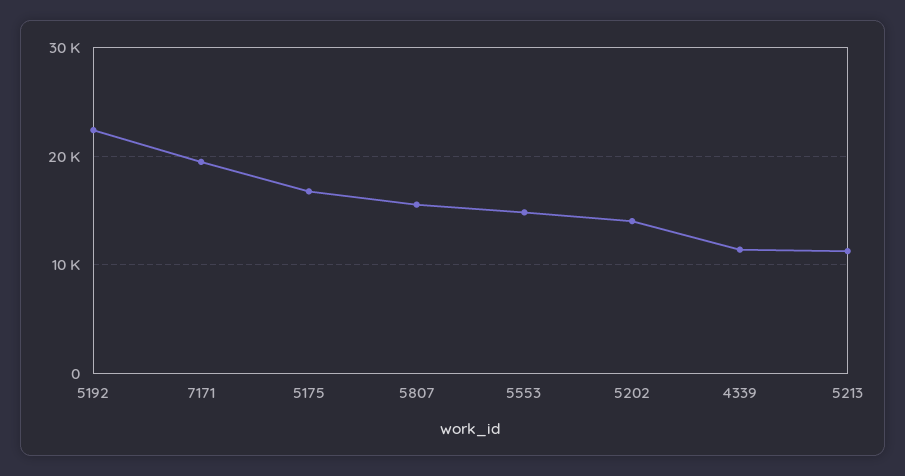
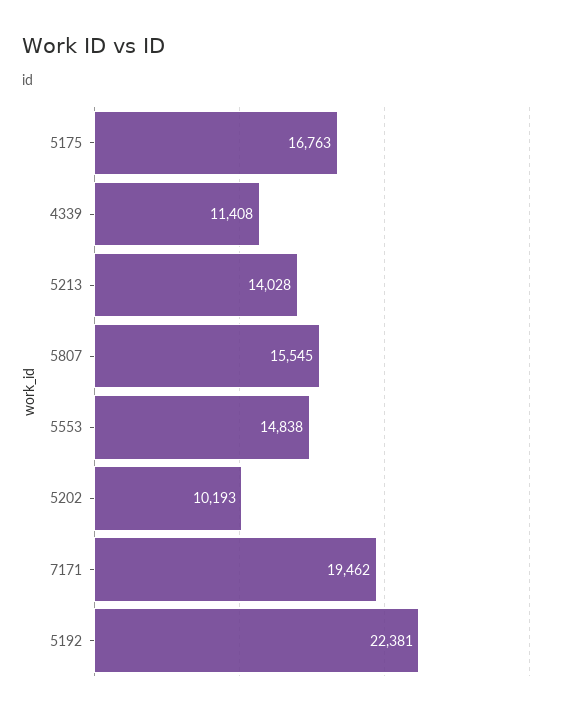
5202: 14000 -> 10193
5213: 11000 -> 14028

